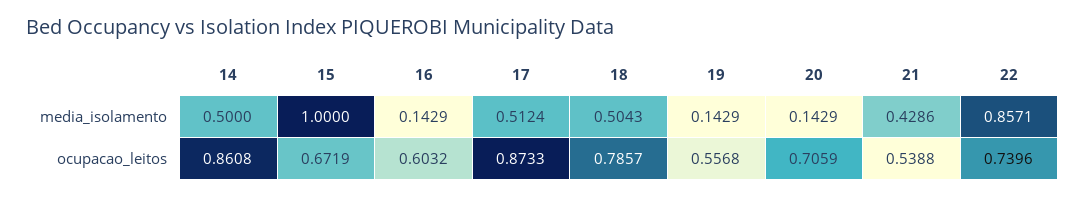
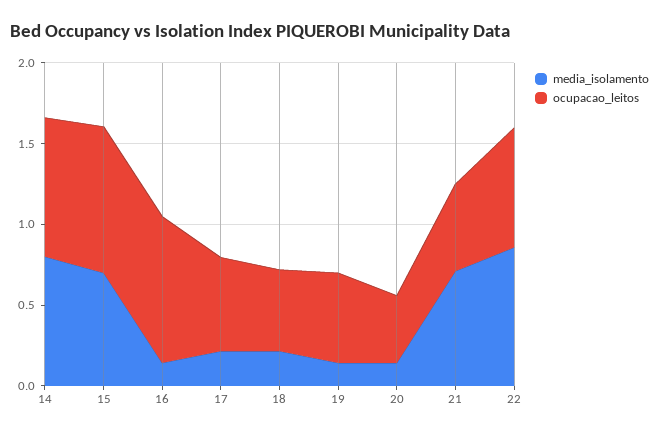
media_isolamento, 14: 0.5 -> 0.8
media_isolamento, 15: 1 -> 0.7
media_isolamento, 17: 0.5124 -> 0.2
media_isolamento, 18: 0.5043 -> 0.2
media_isolamento, 21: 0.4286 -> 0.7
ocupacao_leitos, 15: 0.6719 -> 0.9
ocupacao_leitos, 16: 0.6032 -> 0.9
ocupacao_leitos, 17: 0.8733 -> 0.6
ocupacao_leitos, 18: 0.7857 -> 0.5
ocupacao_leitos, 20: 0.7059 -> 0.4

